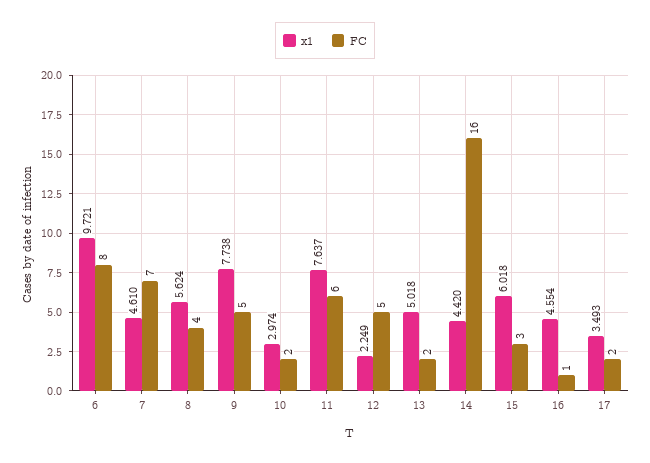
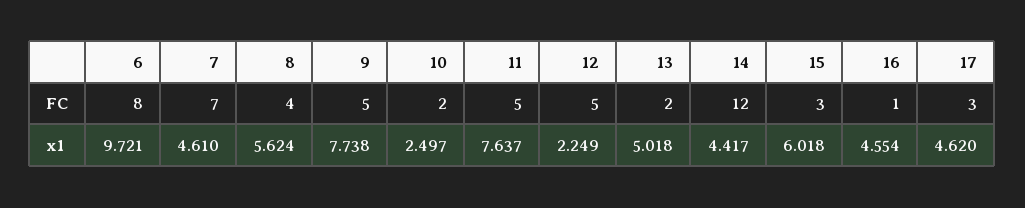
x1, 10: 2.974 -> 2.497
FC, 11: 6 -> 5
x1, 14: 4.42 -> 4.417
FC, 14: 16 -> 12
x1, 17: 3.493 -> 4.62
FC, 17: 2 -> 3

